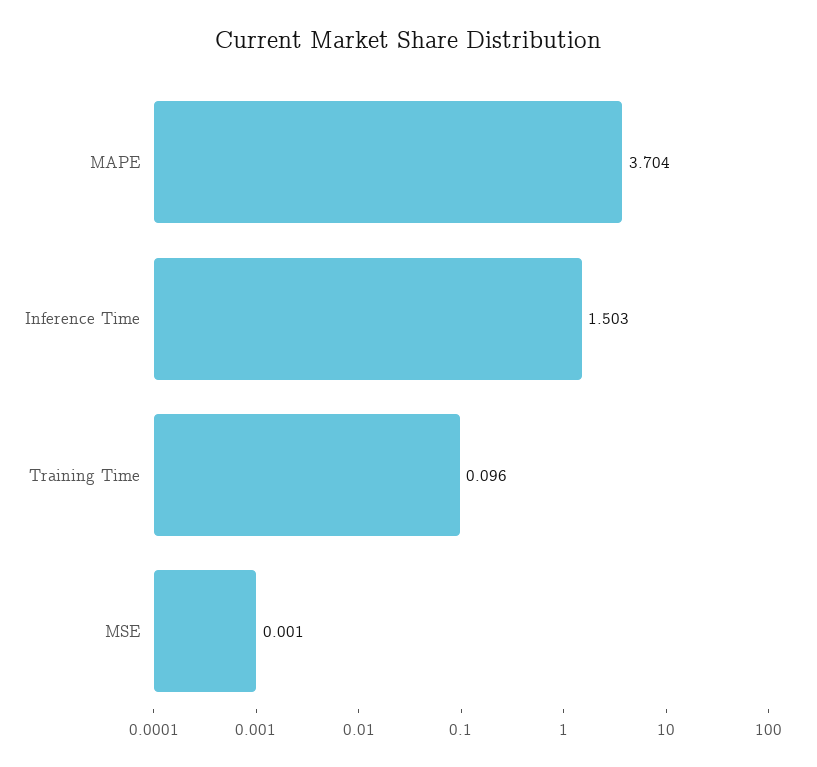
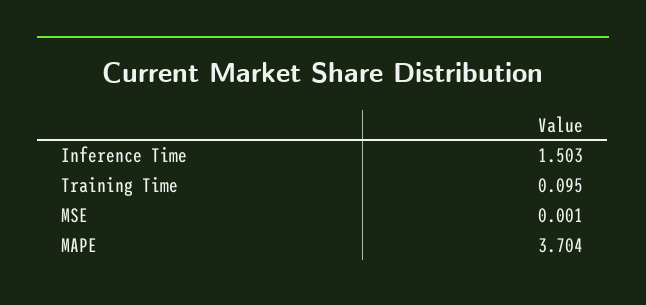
Training Time: 0.096 -> 0.095

